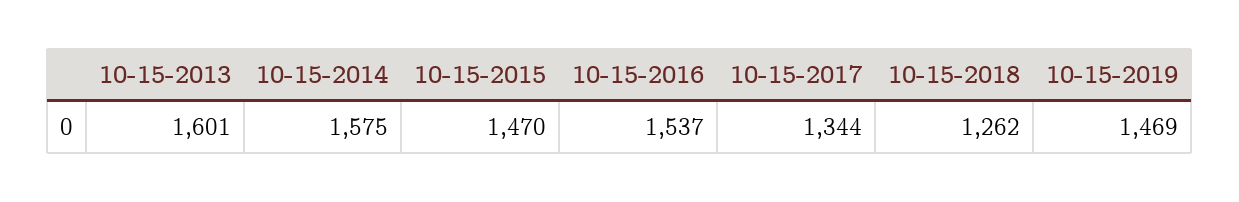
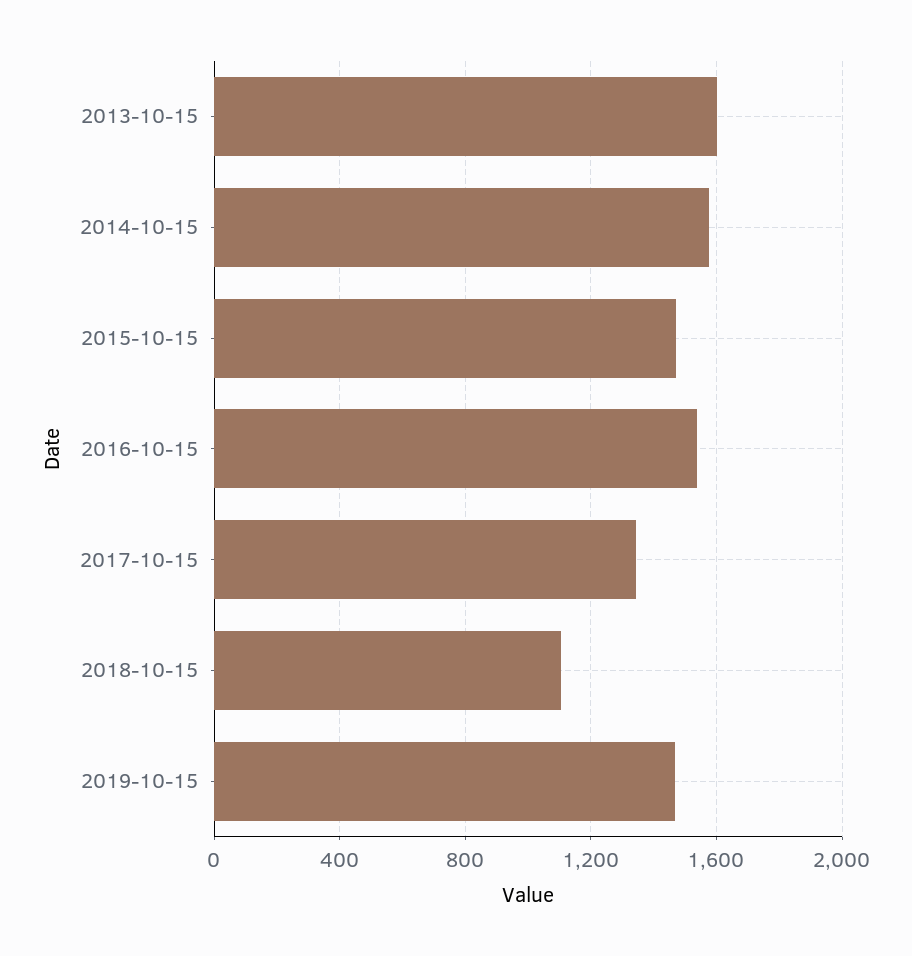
10-15-2018: 1262 -> 1100

